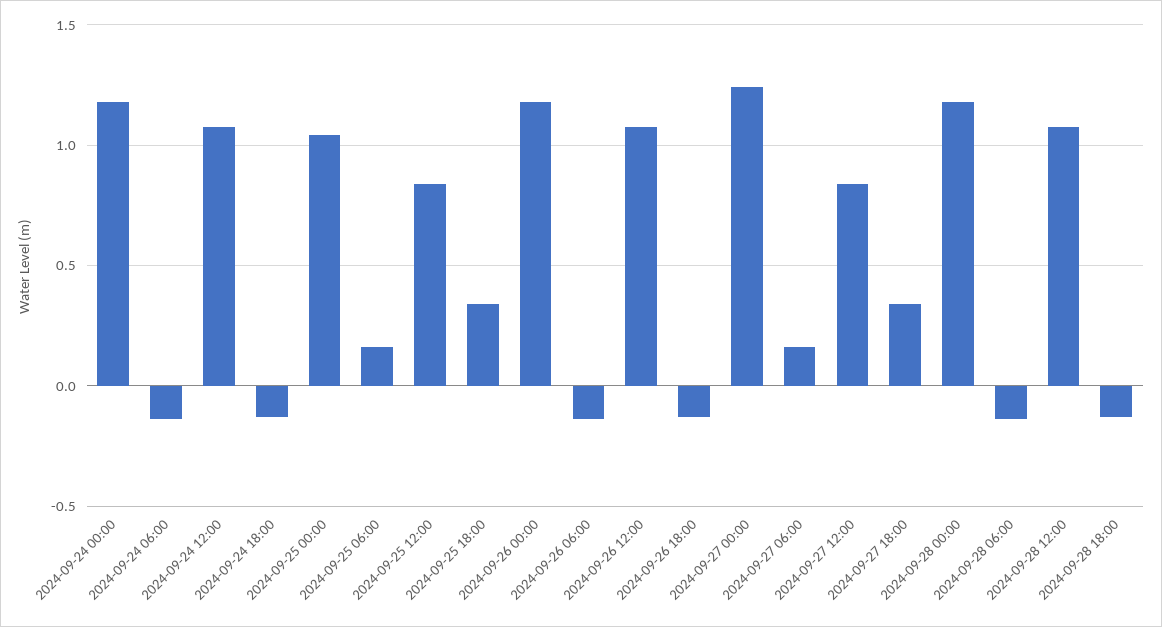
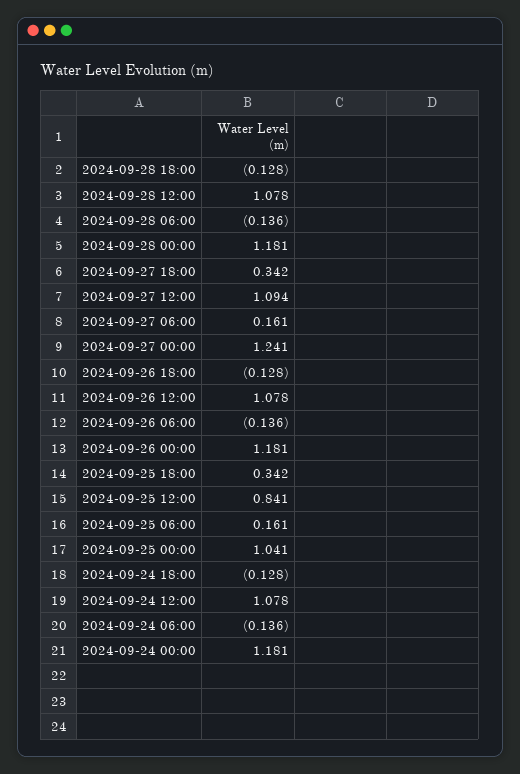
2024-09-27 12:00: 0.85 -> 1.094

